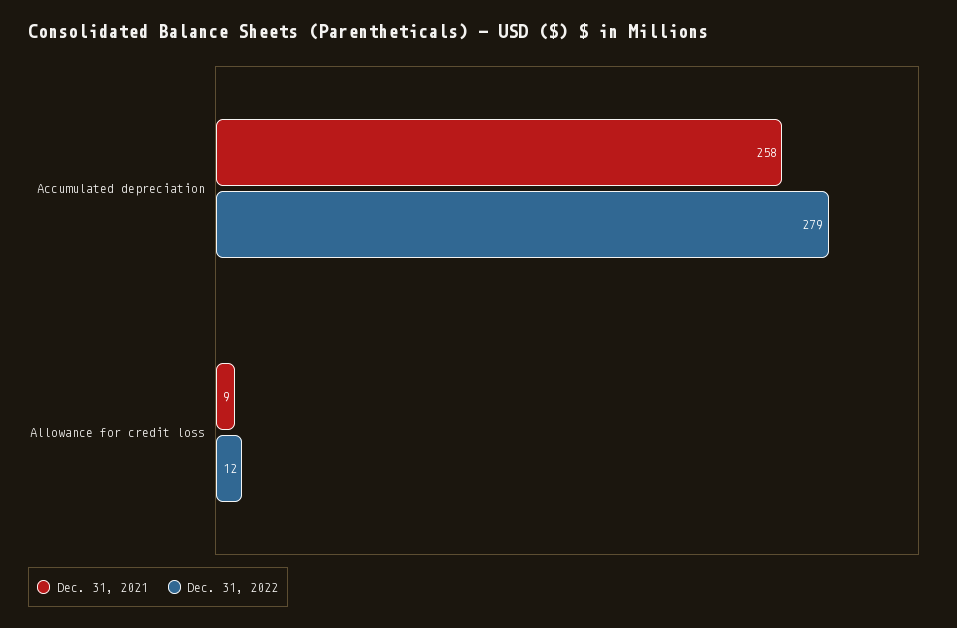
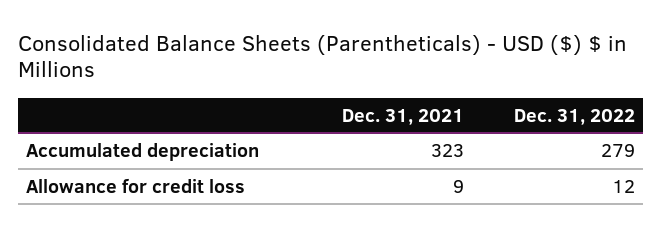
Dec. 31, 2021, Accumulated depreciation: 258 -> 323

